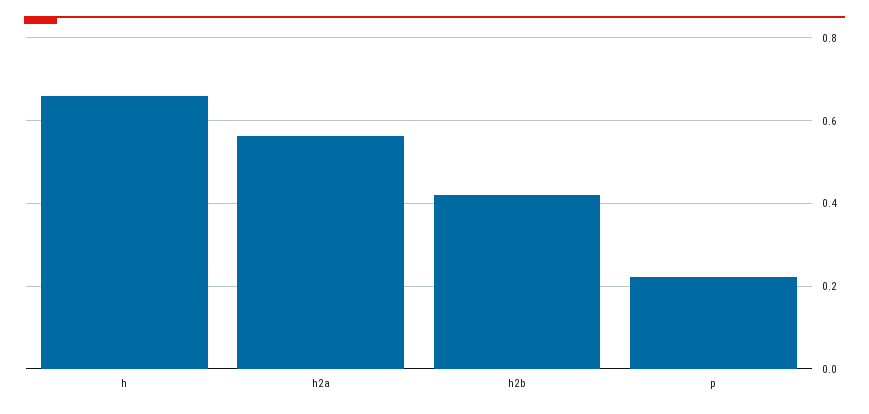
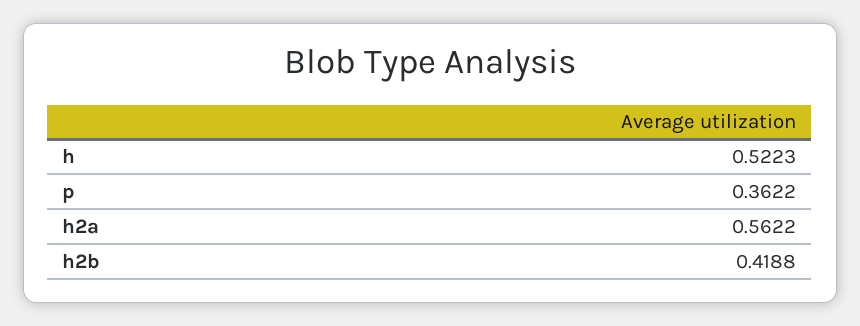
h: 0.66 -> 0.5223
p: 0.22 -> 0.3622

